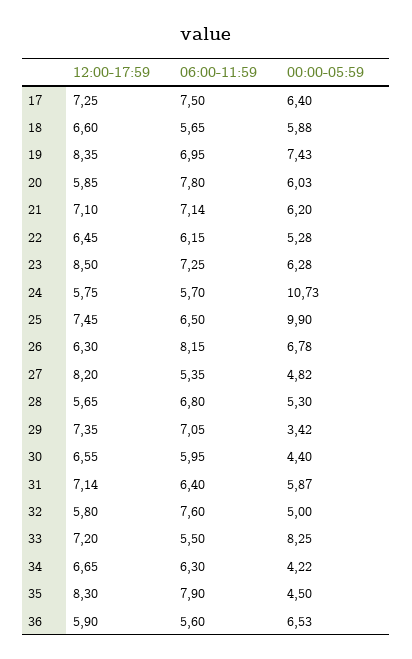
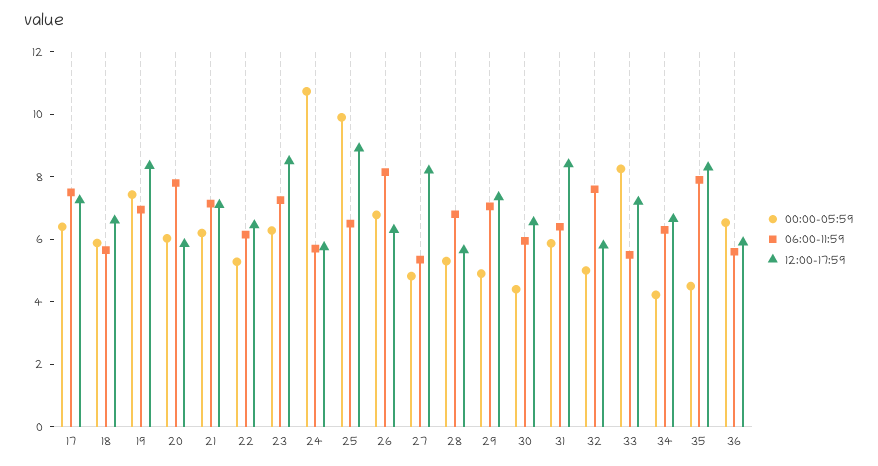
12:00-17:59, 25: 7.45 -> 9
00:00-05:59, 29: 3.42 -> 5
12:00-17:59, 31: 7.14 -> 8.5

